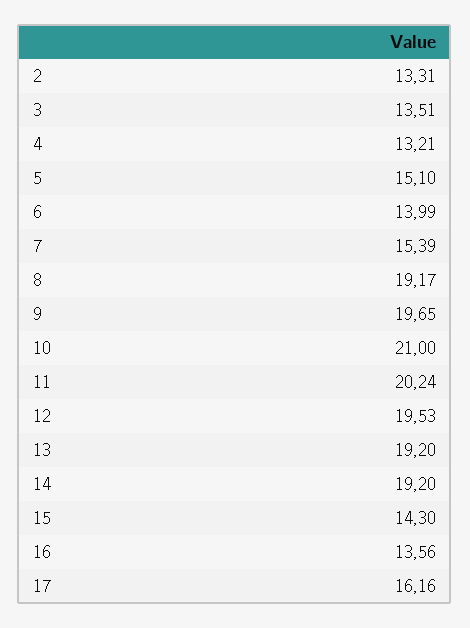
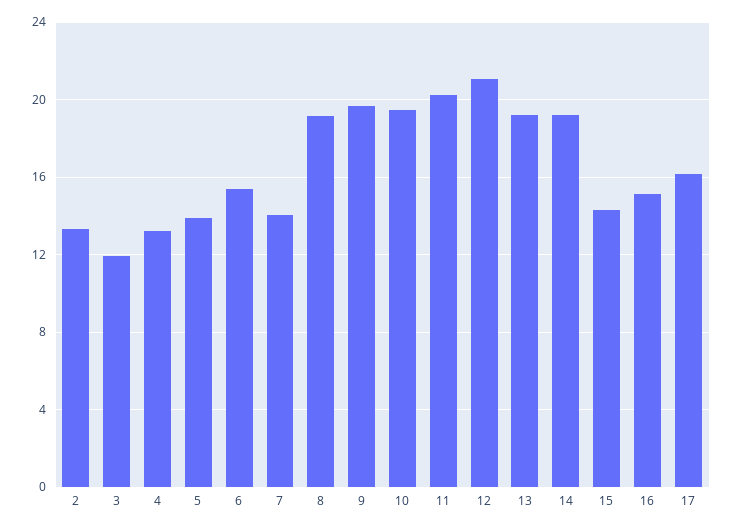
3: 13.51 -> 12
5: 15.1 -> 14
6: 13.99 -> 15.5
7: 15.39 -> 14
10: 21 -> 19.5
12: 19.53 -> 21
16: 13.56 -> 15

